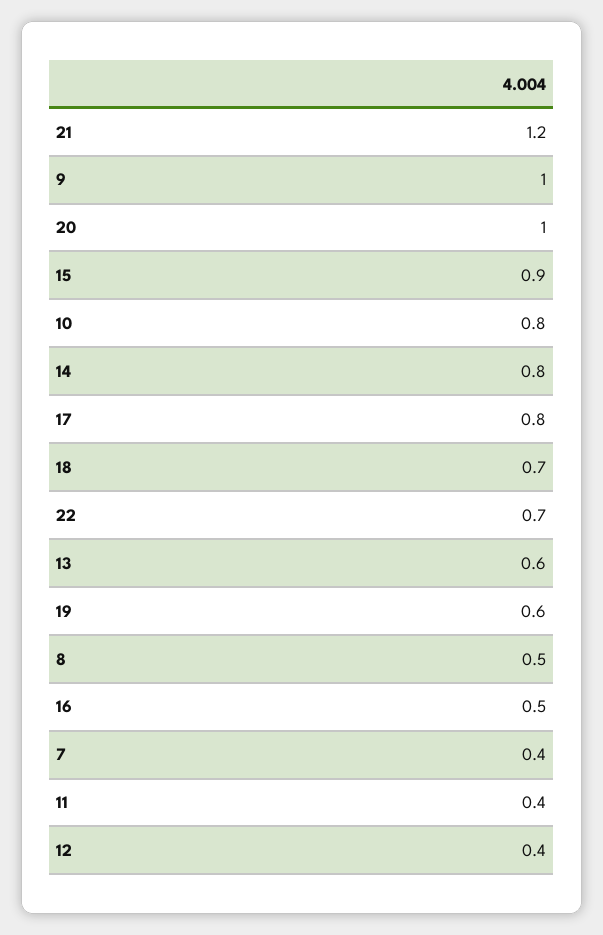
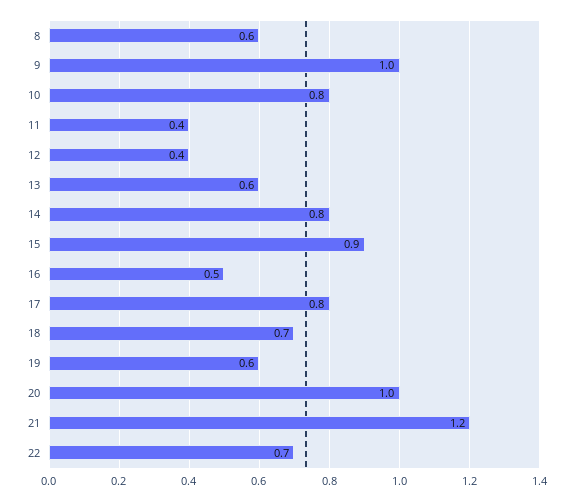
8: 0.5 -> 0.6
7: 0.4 -> none

